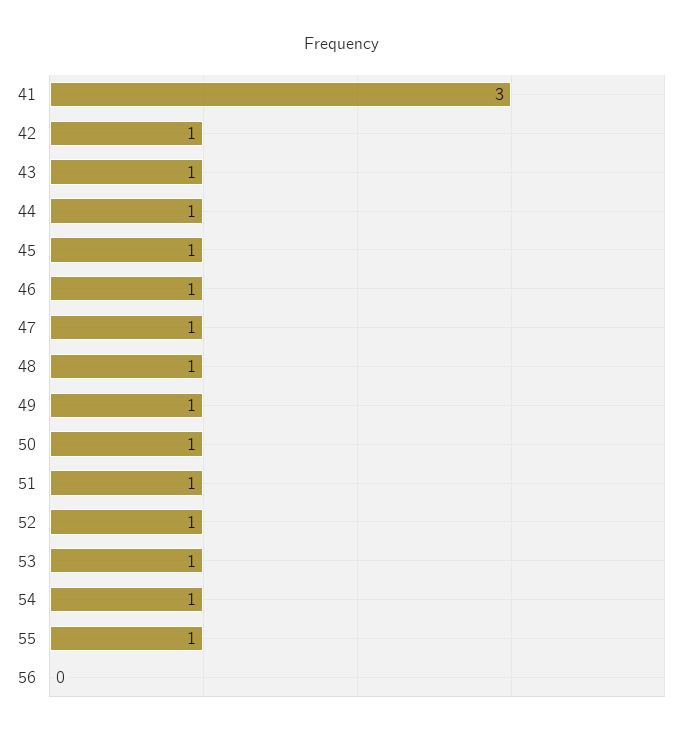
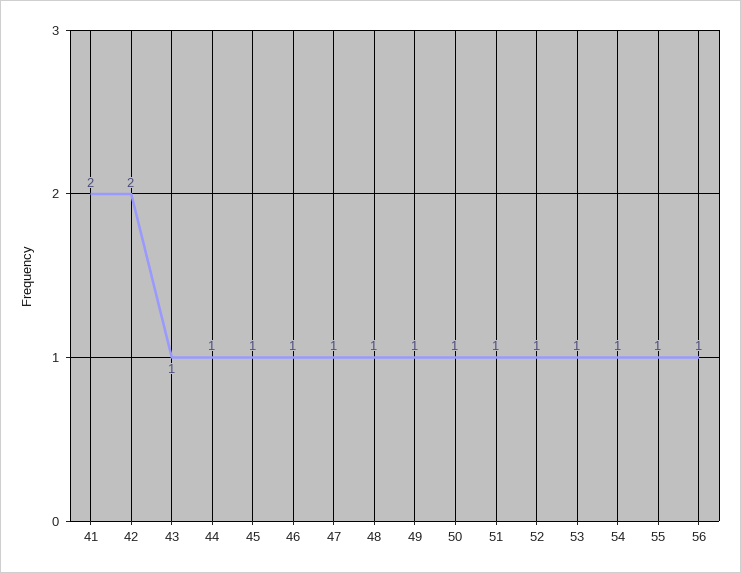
41: 3 -> 2
42: 1 -> 2
56: 0 -> 1

